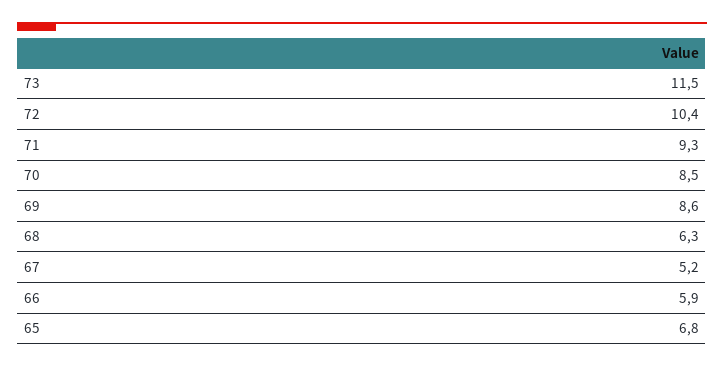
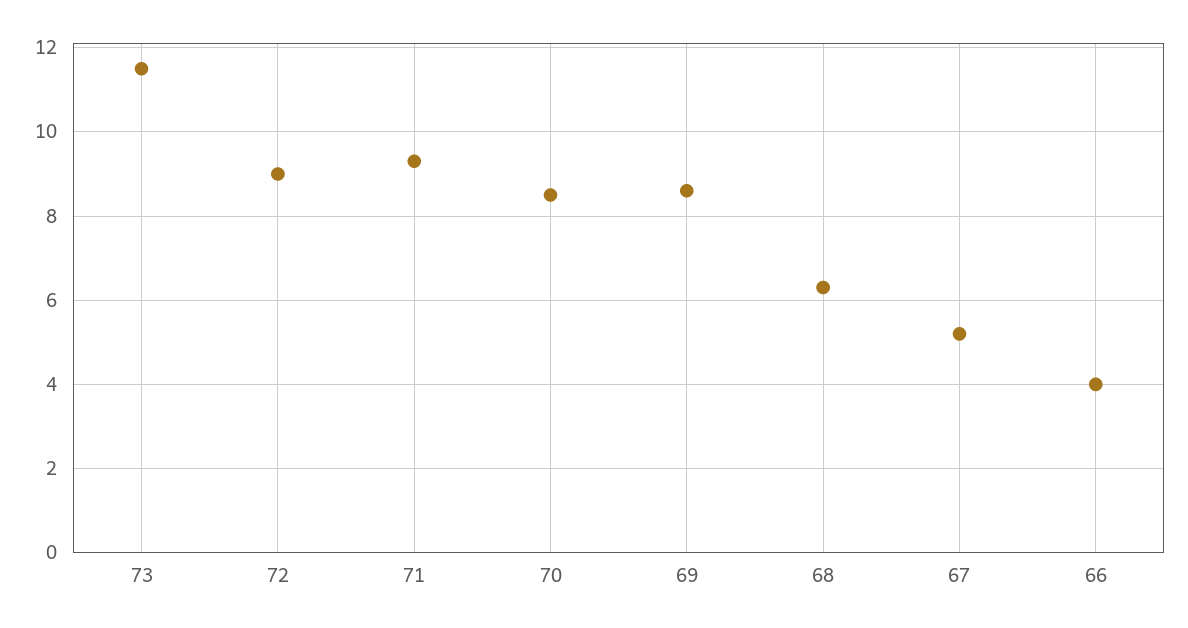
72: 10.4 -> 9
66: 5.9 -> 4
65: 6.8 -> none

